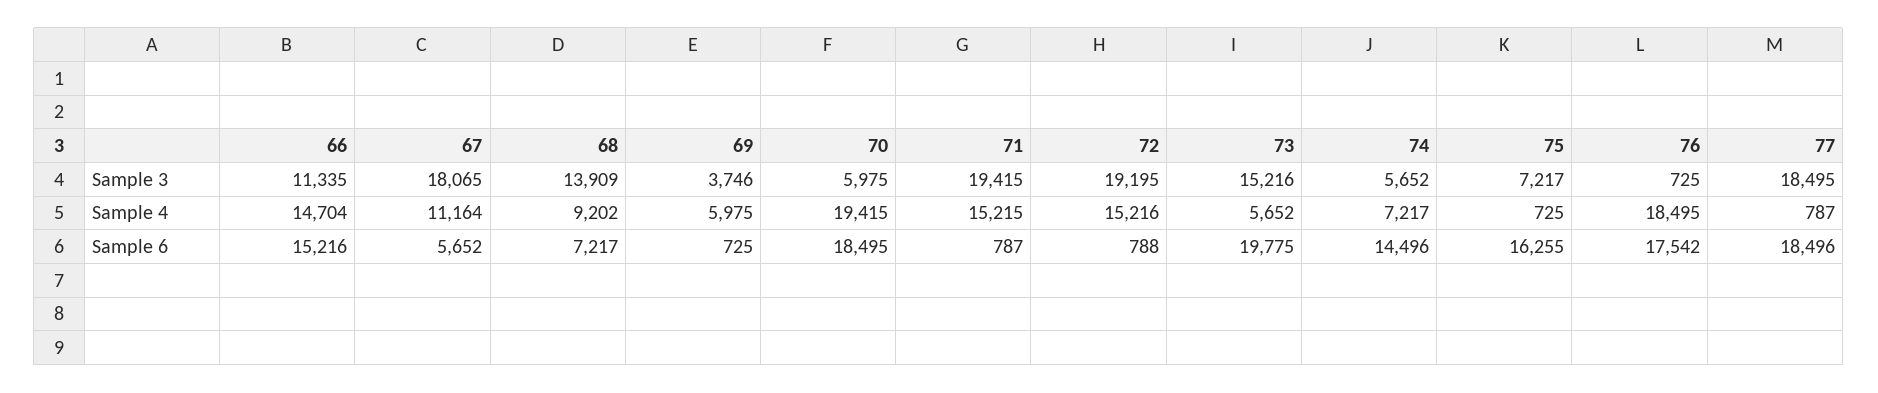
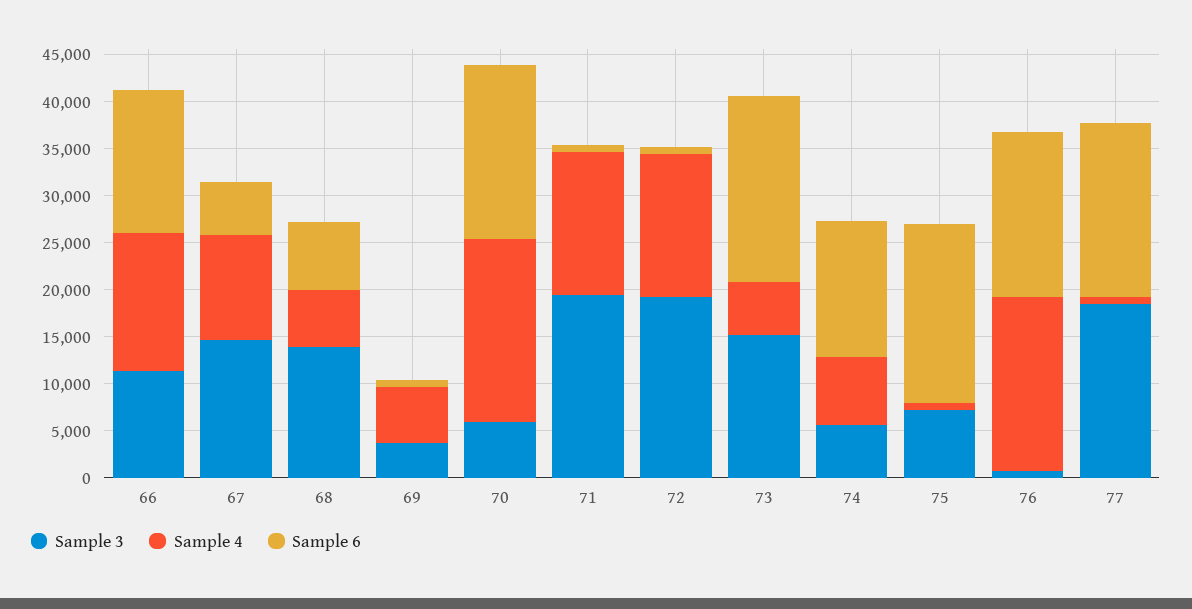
Sample 3, 67: 18065 -> 15000
Sample 4, 68: 9202 -> 6000
Sample 6, 75: 16255 -> 19000

